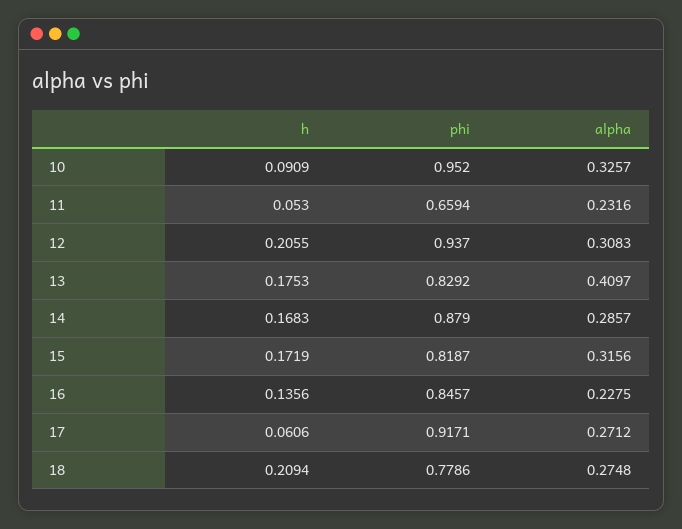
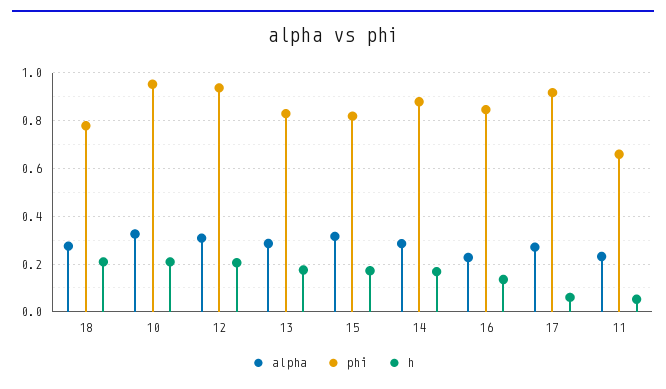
h, 10: 0.0909 -> 0.2
alpha, 13: 0.4097 -> 0.3

